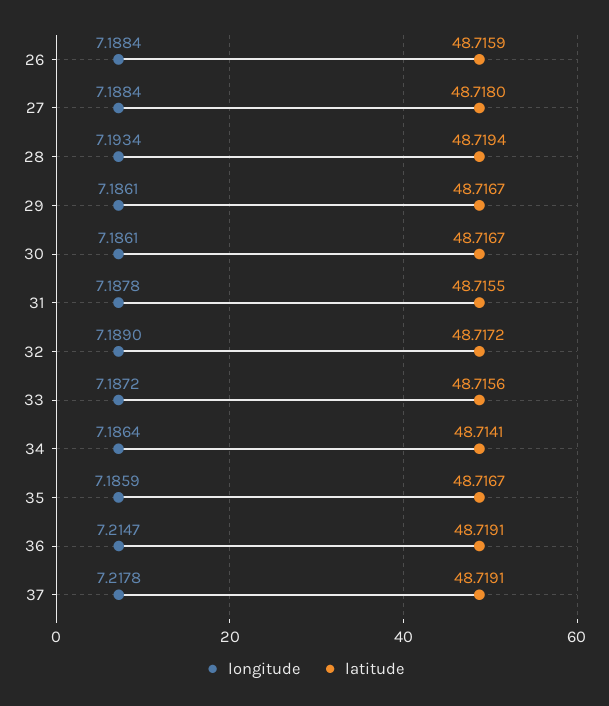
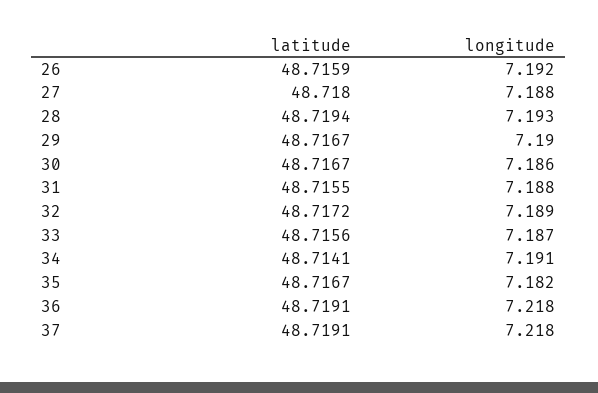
longitude, 26: 7.1884 -> 7.192
longitude, 29: 7.1861 -> 7.19
longitude, 34: 7.1864 -> 7.191
longitude, 35: 7.1859 -> 7.182
longitude, 36: 7.2147 -> 7.218

